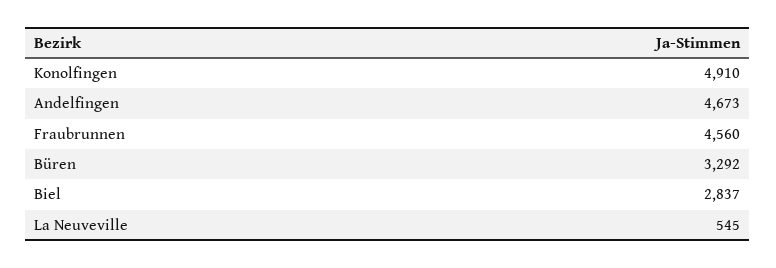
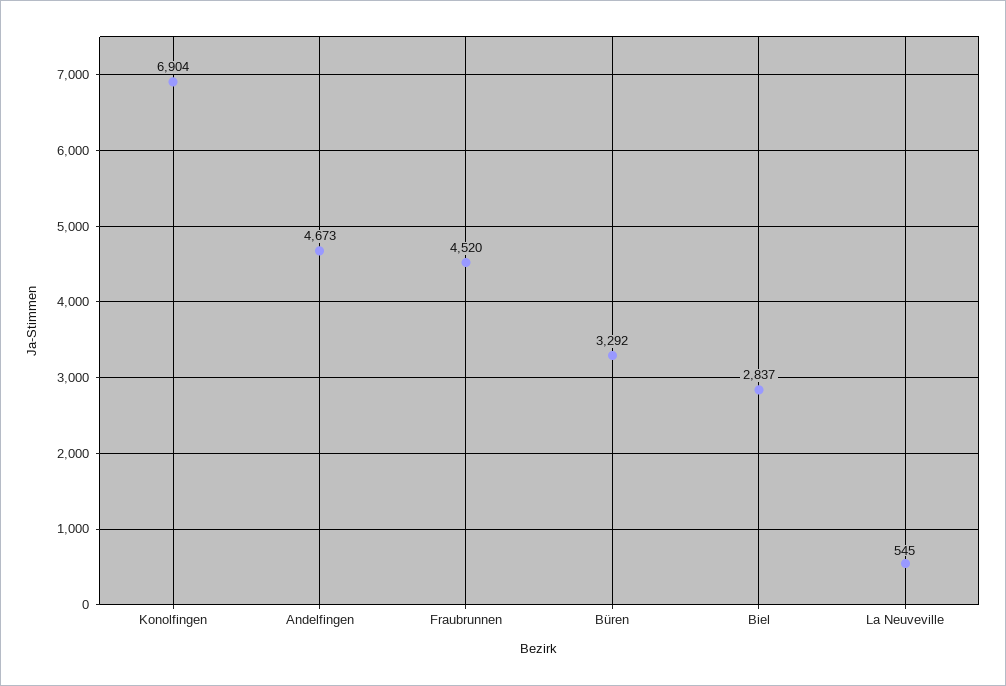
Konolfingen: 4910 -> 6904
Fraubrunnen: 4560 -> 4520

